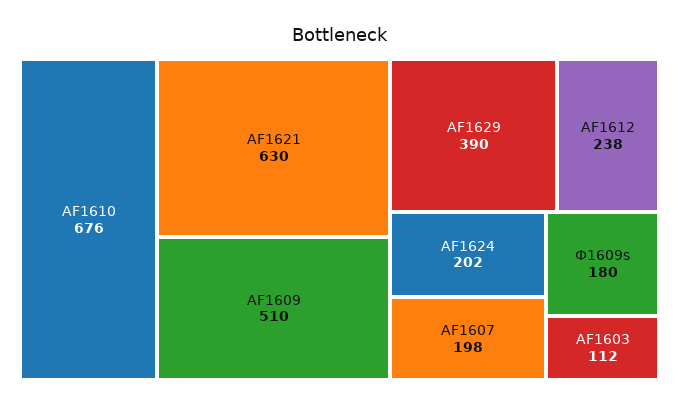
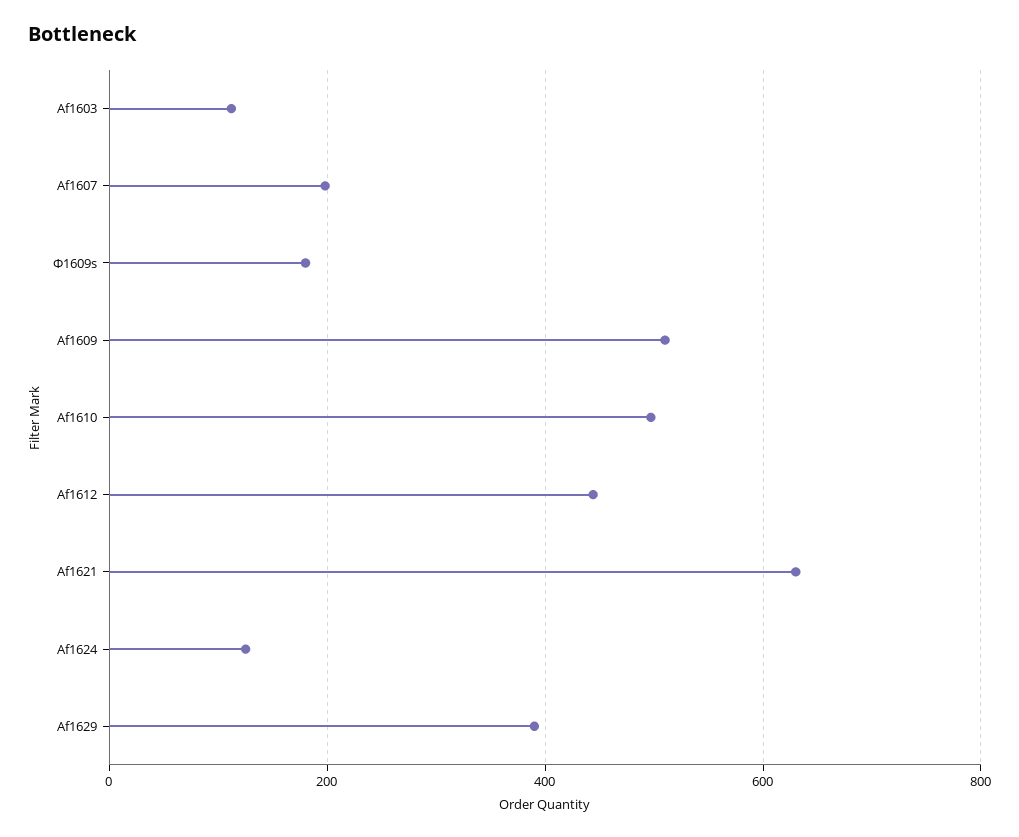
AF1610: 676 -> 500
AF1612: 238 -> 440
AF1624: 202 -> 120

